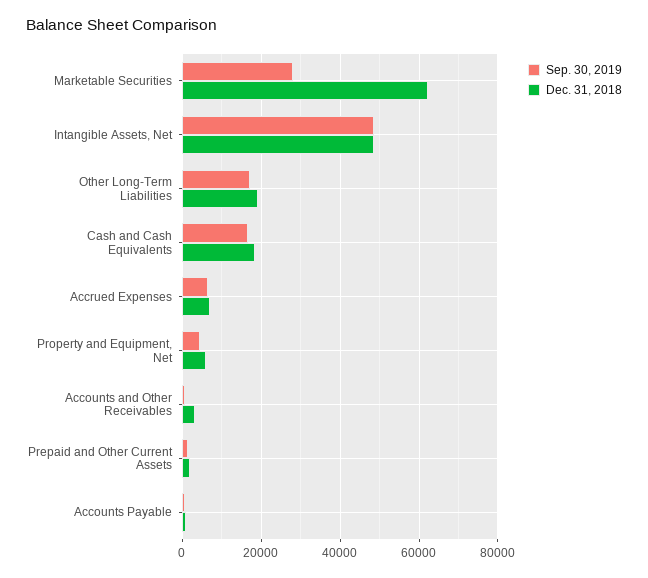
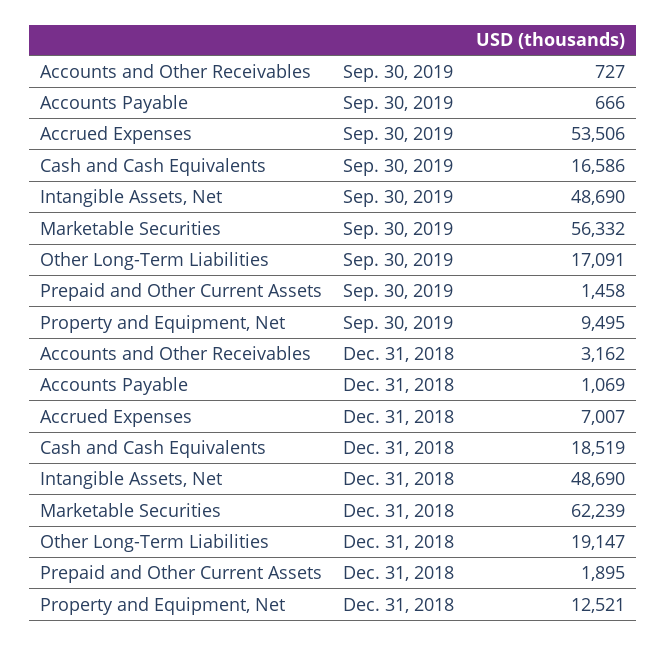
Sep. 30, 2019, Marketable Securities: 28000 -> 56332
Sep. 30, 2019, Accrued Expenses: 6000 -> 53506
Sep. 30, 2019, Property and Equipment, Net: 4000 -> 9495
Dec. 31, 2018, Property and Equipment, Net: 6000 -> 12521

